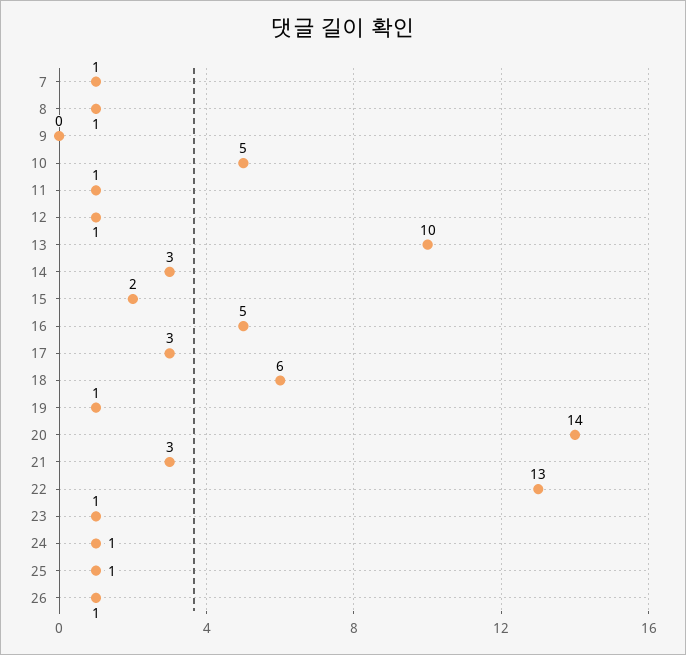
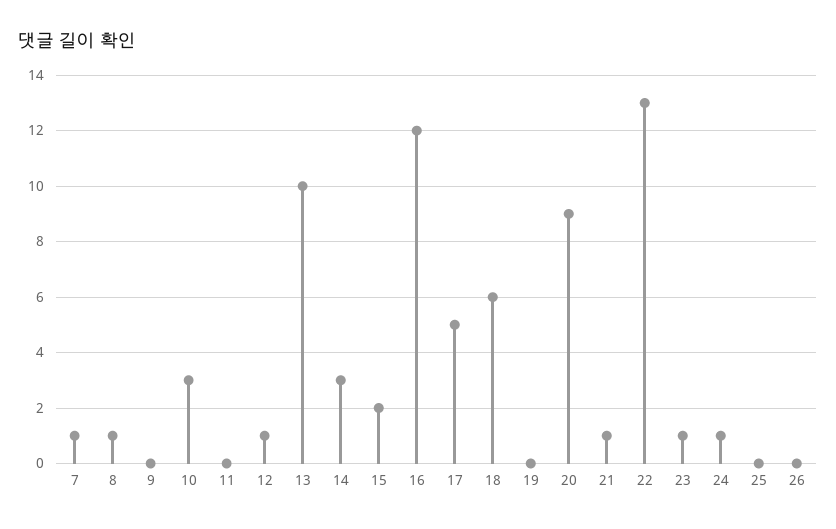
10: 5 -> 3
11: 1 -> 0
16: 5 -> 12
17: 3 -> 5
19: 1 -> 0
20: 14 -> 9
21: 3 -> 1
25: 1 -> 0
26: 1 -> 0

